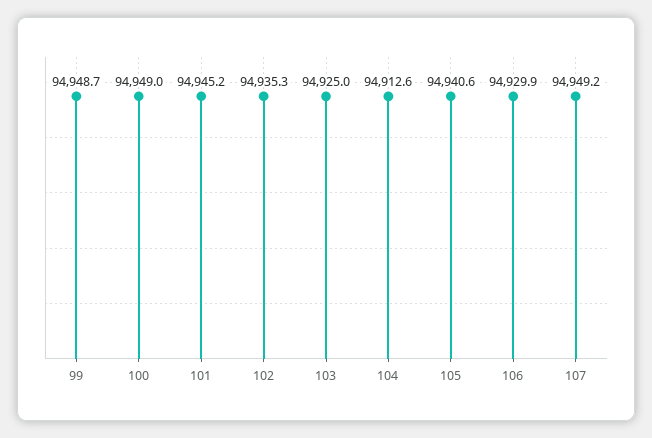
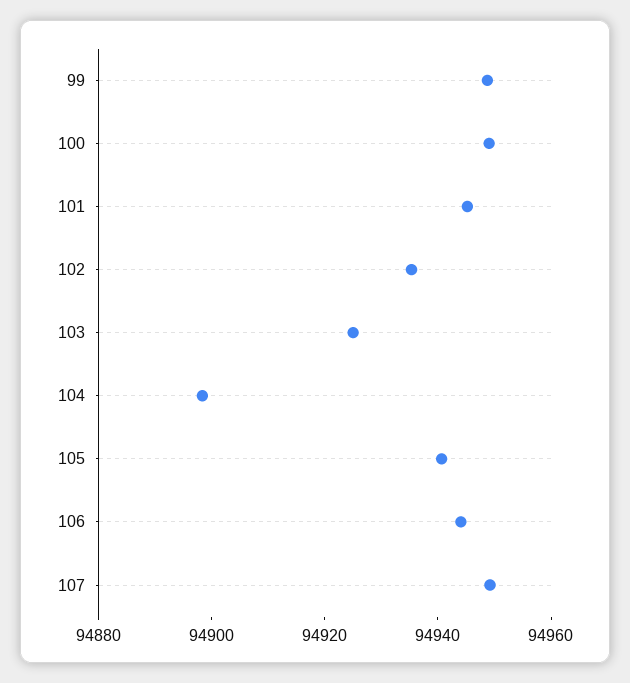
104: 94912.6 -> 94900
106: 94929.9 -> 94945

